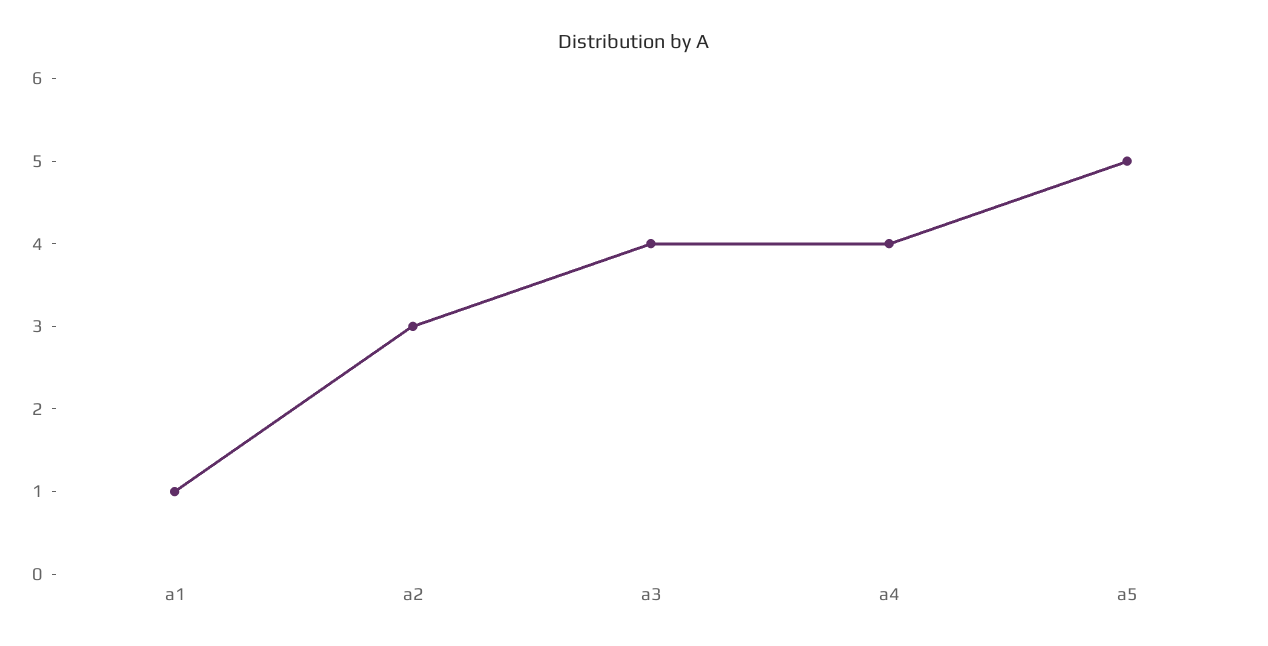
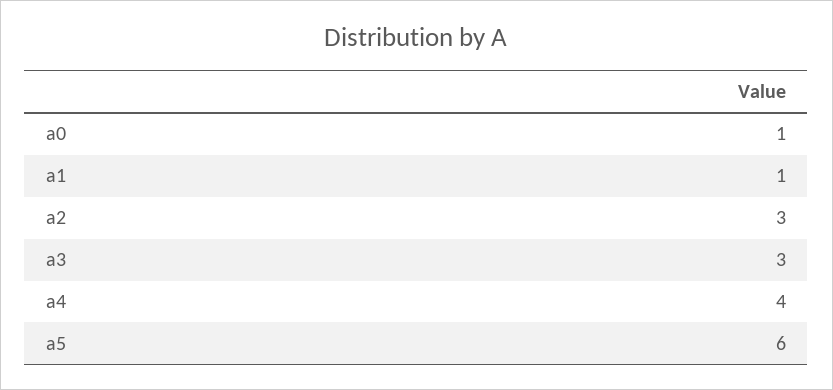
a3: 4 -> 3
a5: 5 -> 6
a0: none -> 1

